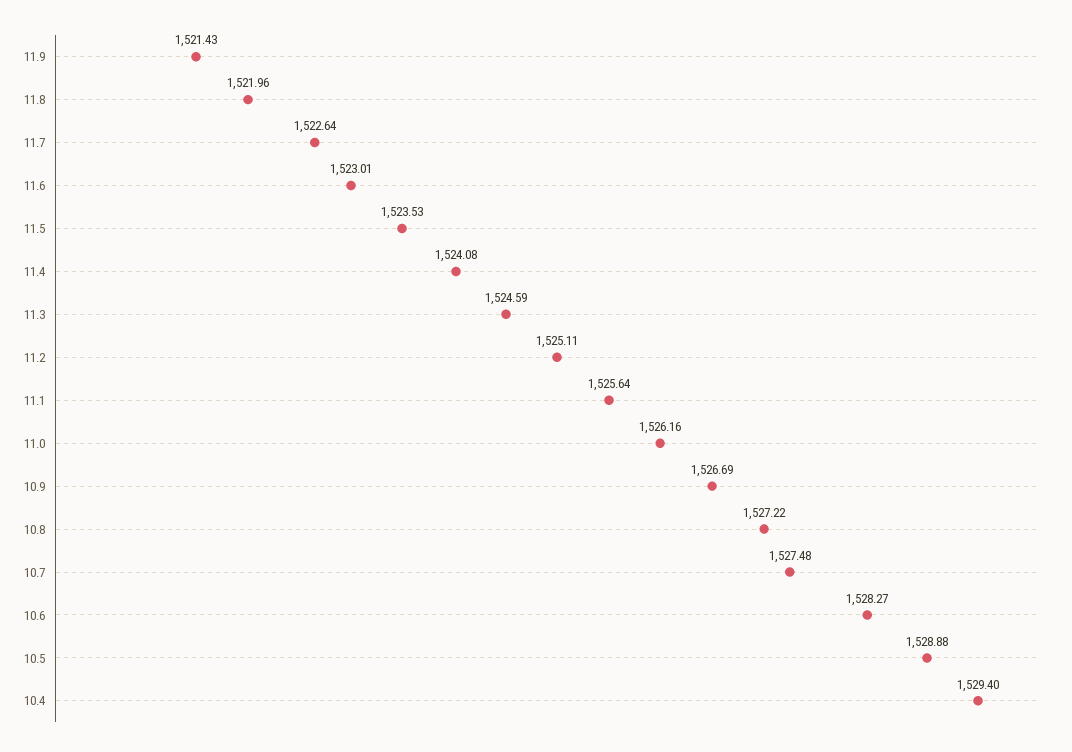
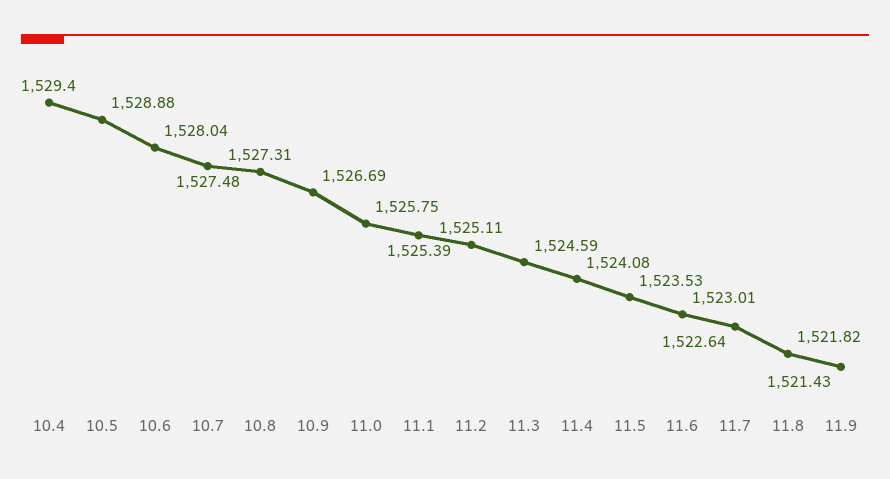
11.8: 1521.96 -> 1521.82
11.1: 1525.64 -> 1525.39
11.0: 1526.16 -> 1525.75
10.8: 1527.22 -> 1527.31
10.6: 1528.27 -> 1528.04

